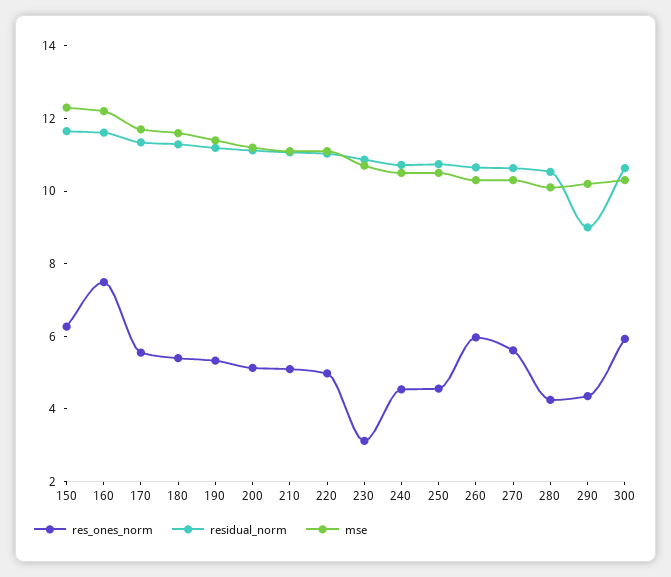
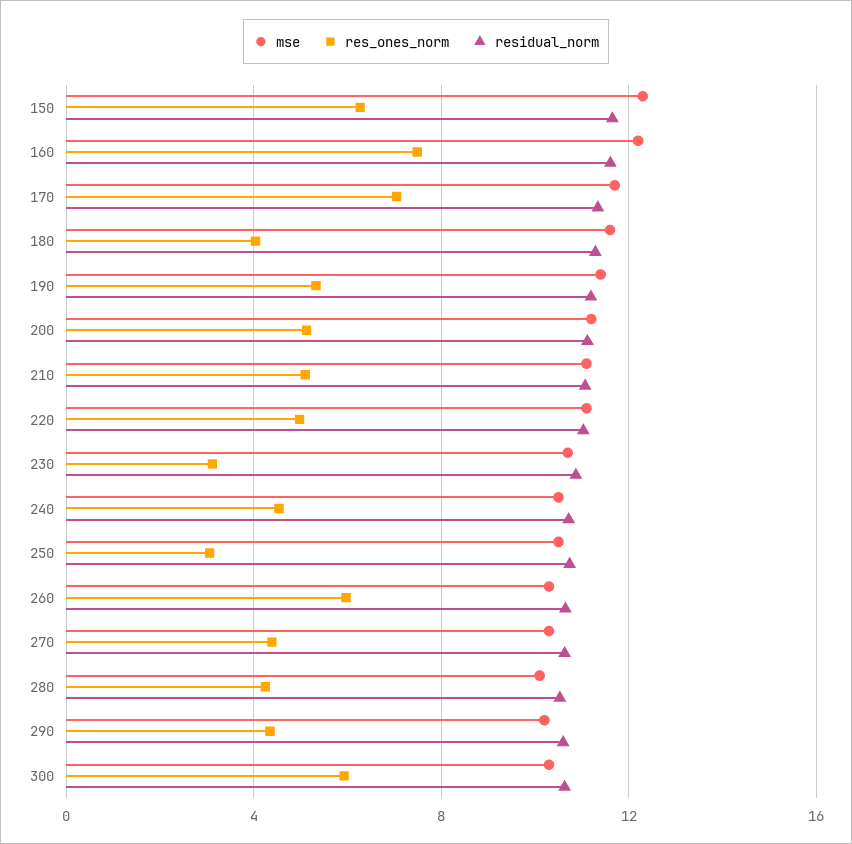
res_ones_norm, 170: 5.5 -> 7
res_ones_norm, 180: 5.5 -> 4
res_ones_norm, 250: 4.5 -> 3
res_ones_norm, 270: 5.5 -> 4.5
residual_norm, 290: 9 -> 10.5

